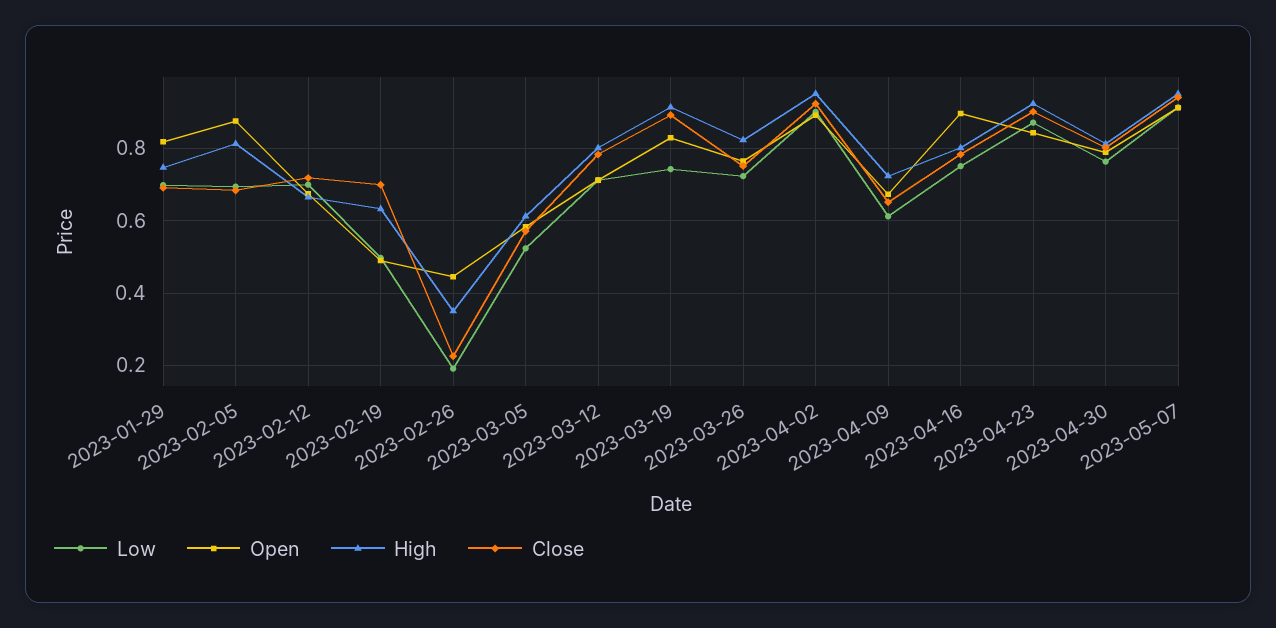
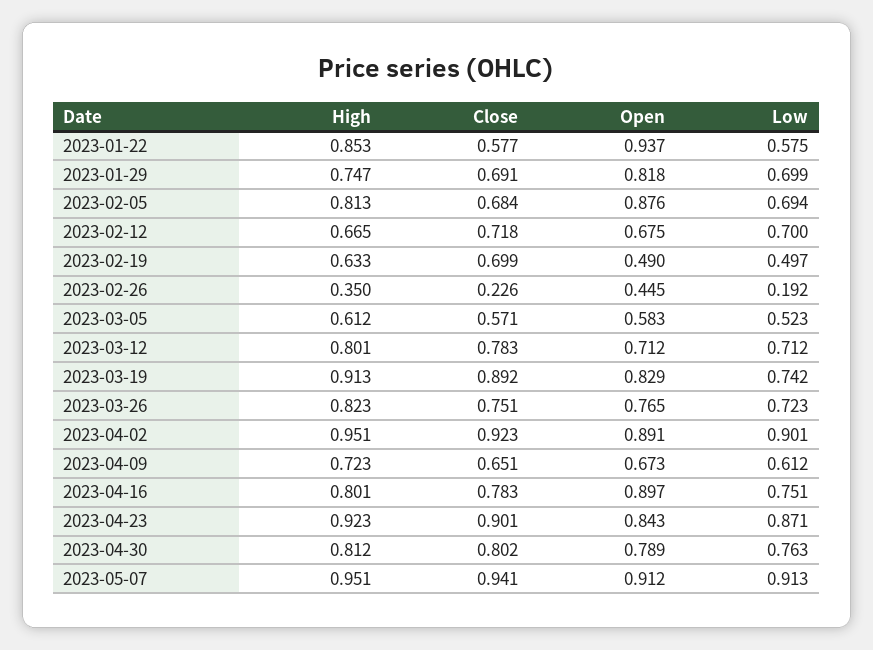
High, 2023-01-22: none -> 0.853
Close, 2023-01-22: none -> 0.577
Open, 2023-01-22: none -> 0.937
Low, 2023-01-22: none -> 0.575

